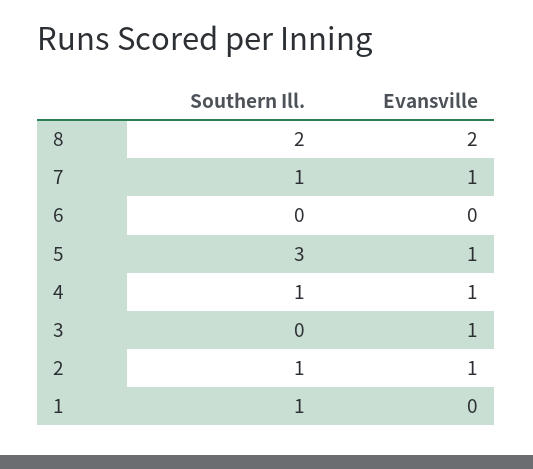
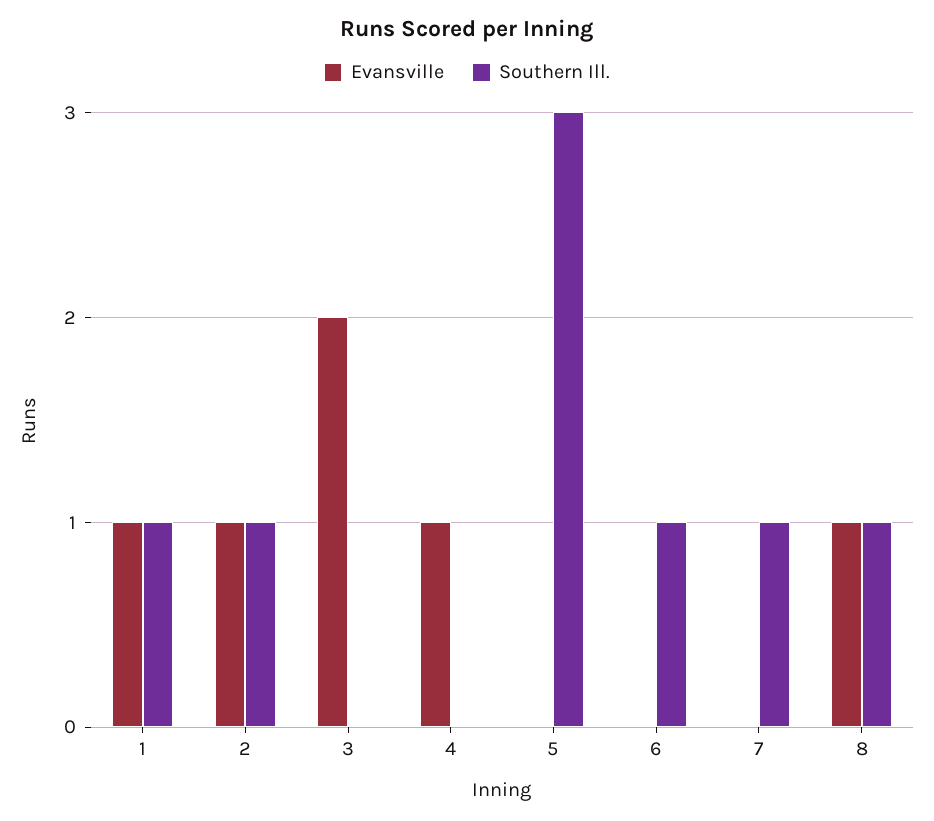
Southern Ill., 8: 2 -> 1
Evansville, 8: 2 -> 1
Evansville, 7: 1 -> 0
Southern Ill., 6: 0 -> 1
Evansville, 5: 1 -> 0
Southern Ill., 4: 1 -> 0
Evansville, 3: 1 -> 2
Evansville, 1: 0 -> 1

